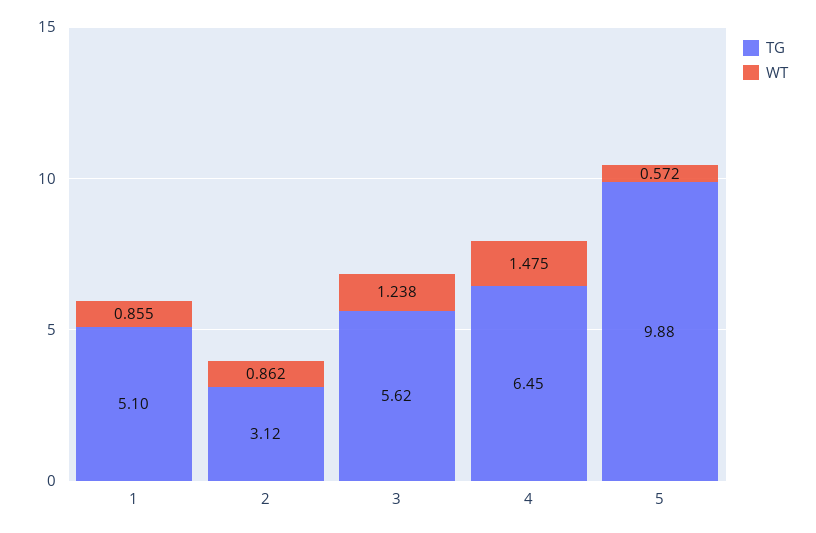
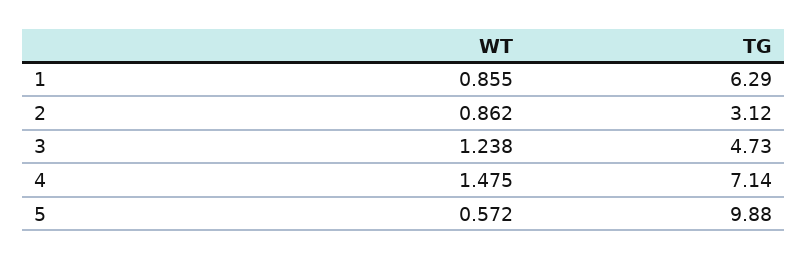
TG, 1: 5.1 -> 6.29
TG, 3: 5.62 -> 4.73
TG, 4: 6.45 -> 7.14

